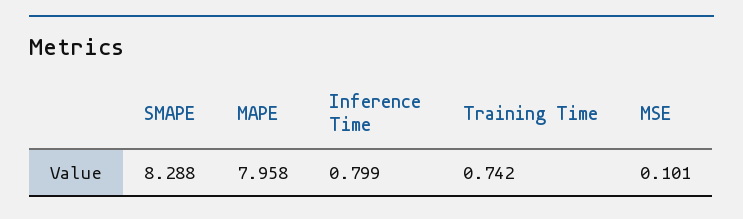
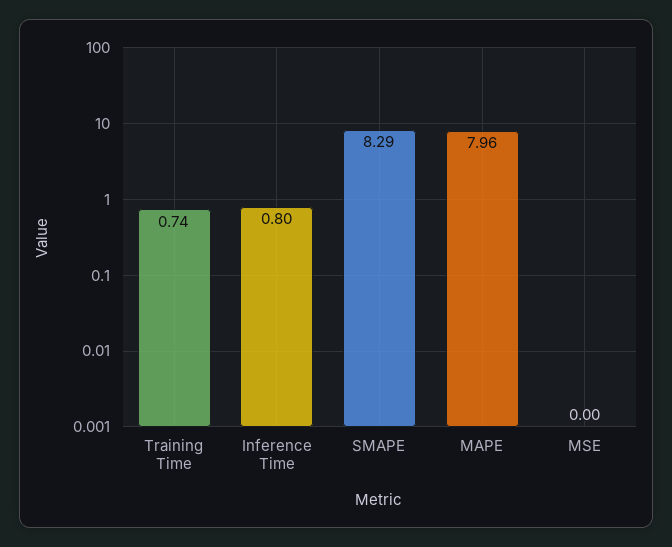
MSE: 0.101 -> 0

